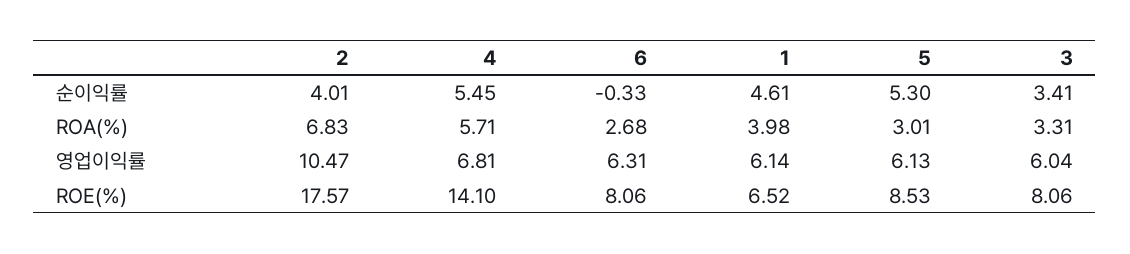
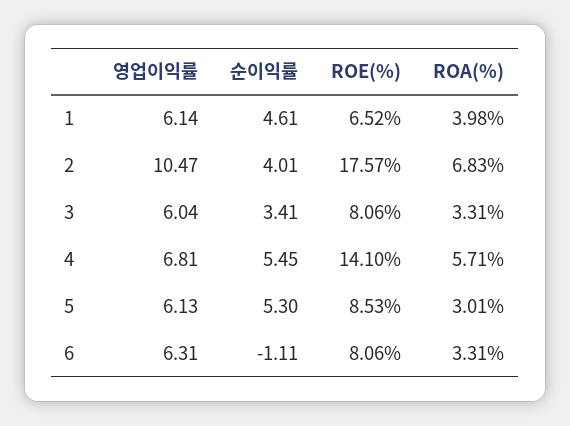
6, 순이익률: -0.33 -> -1.11
6, ROA(%): 2.68 -> 3.31

